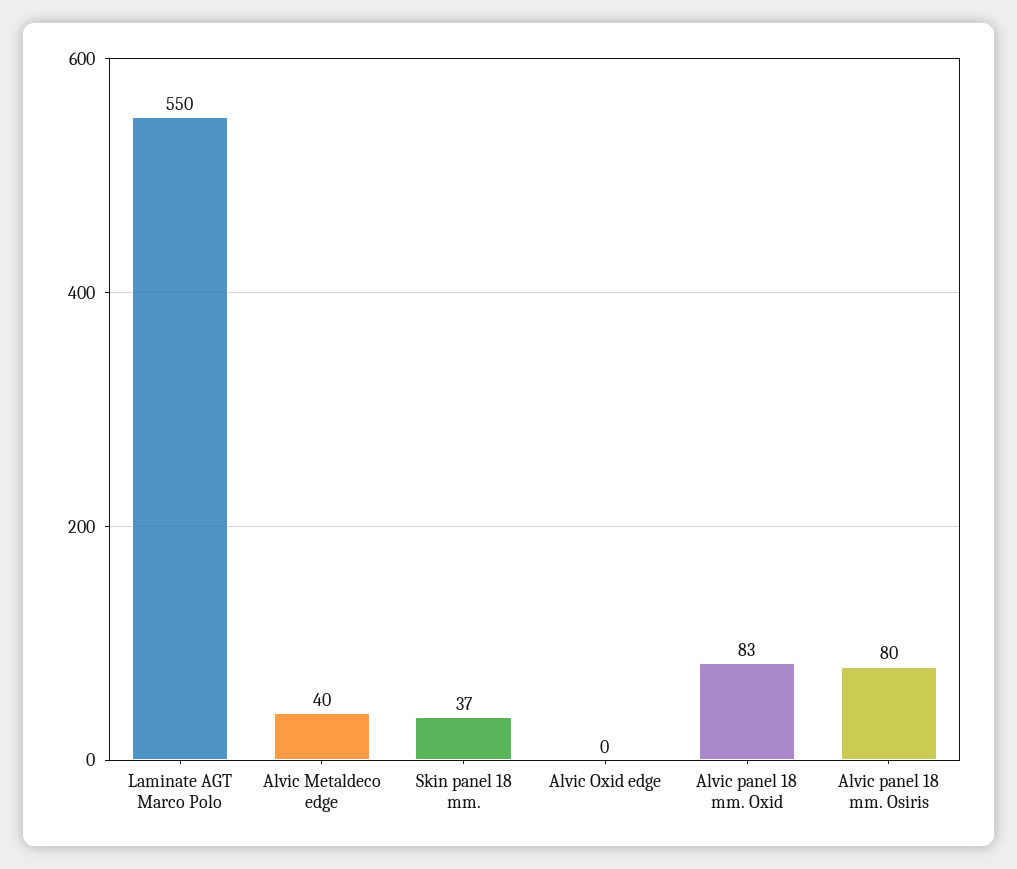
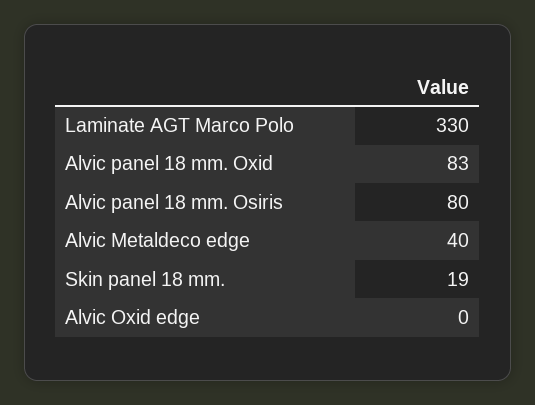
Laminate AGT Marco Polo: 550 -> 330
Skin panel 18 mm.: 37 -> 19

